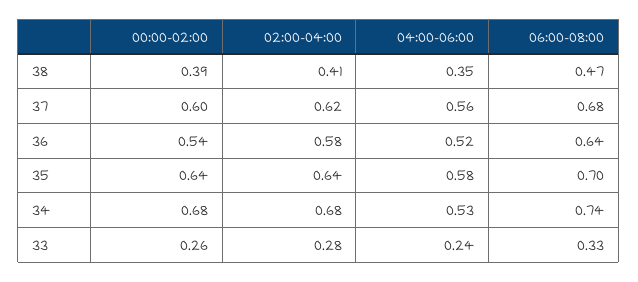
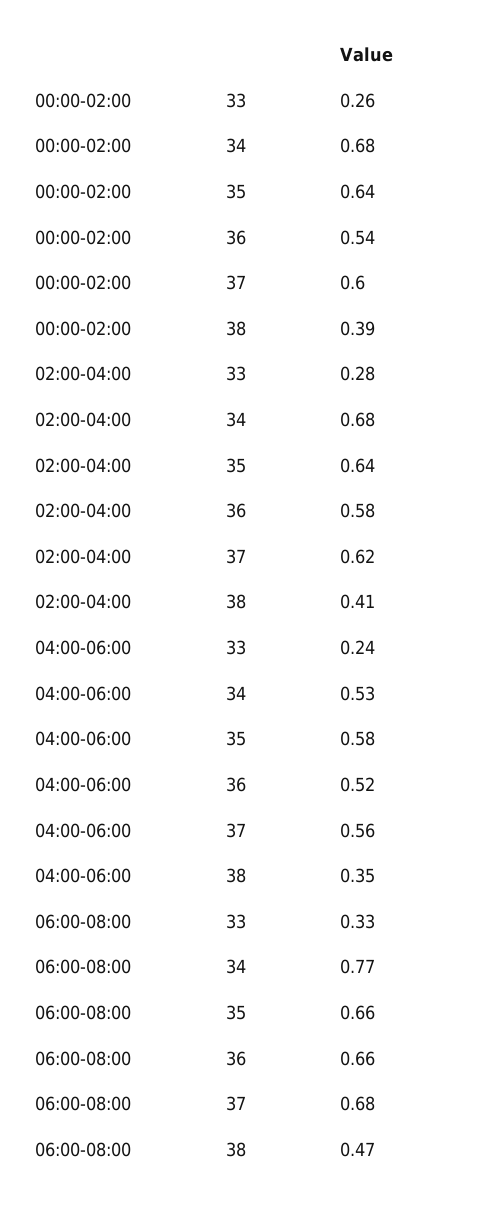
06:00-08:00, 36: 0.64 -> 0.66
06:00-08:00, 35: 0.7 -> 0.66
06:00-08:00, 34: 0.74 -> 0.77

